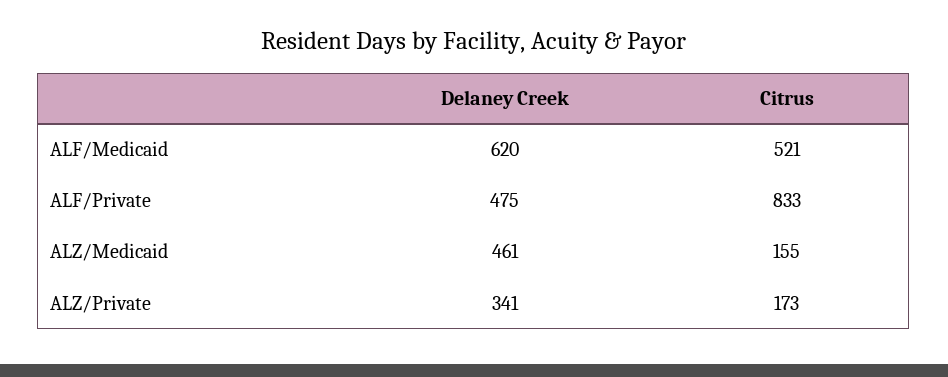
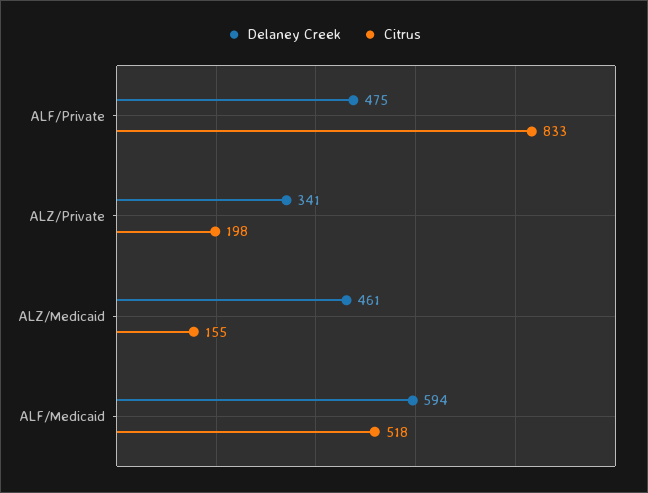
Delaney Creek, ALF/Medicaid: 620 -> 594
Citrus, ALF/Medicaid: 521 -> 518
Citrus, ALZ/Private: 173 -> 198

